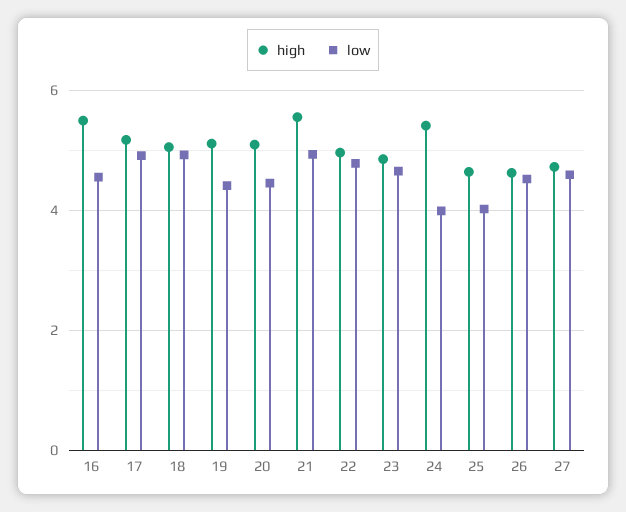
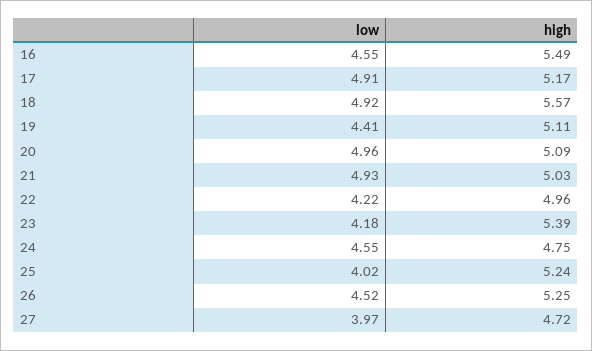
high, 18: 5 -> 5.57
low, 20: 4.4 -> 4.96
high, 21: 5.6 -> 5.03
low, 22: 4.8 -> 4.22
high, 23: 4.8 -> 5.39
low, 23: 4.6 -> 4.18
high, 24: 5.4 -> 4.75
low, 24: 4 -> 4.55
high, 25: 4.6 -> 5.24
high, 26: 4.6 -> 5.25
low, 27: 4.6 -> 3.97

